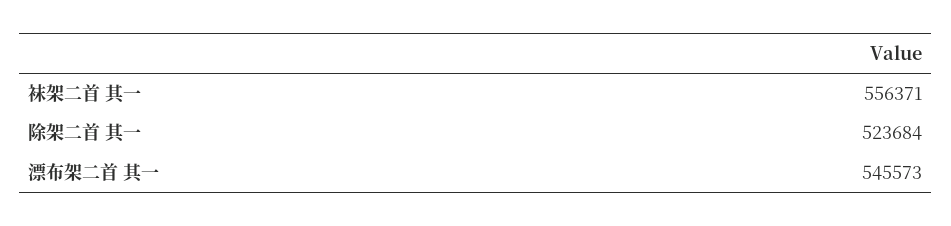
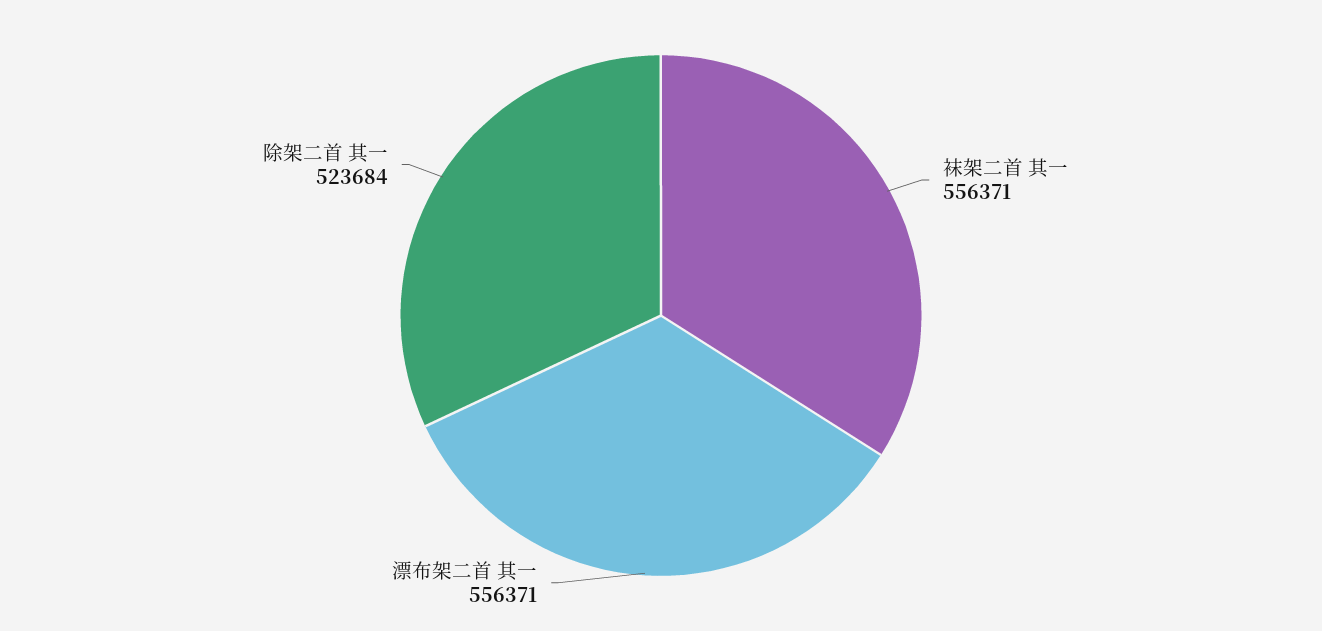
漂布架二首 其一: 545573 -> 556371

